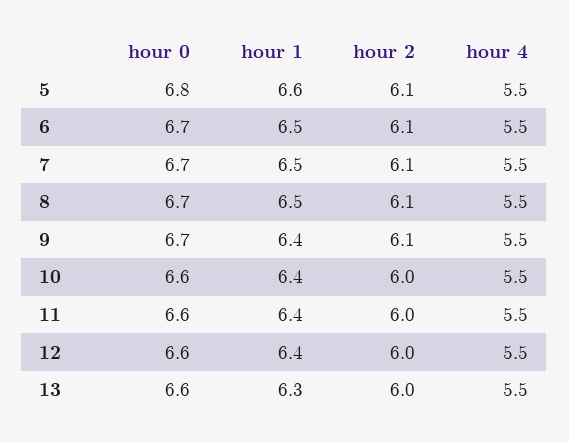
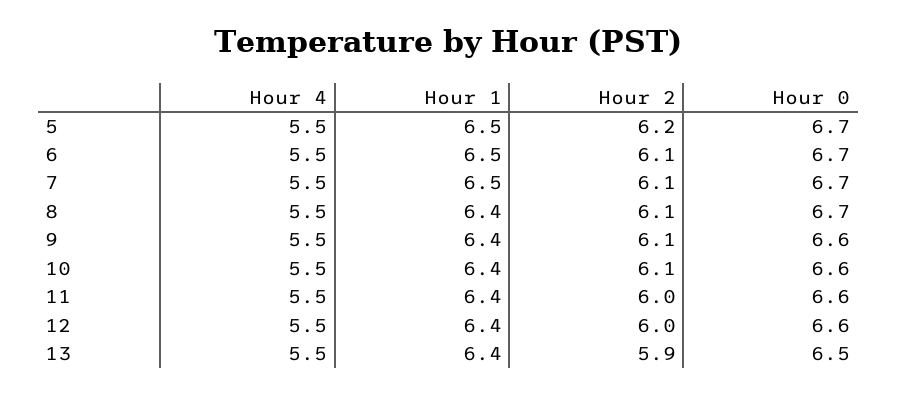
hour 0, 5: 6.8 -> 6.7
hour 1, 5: 6.6 -> 6.5
hour 2, 5: 6.1 -> 6.2
hour 1, 8: 6.5 -> 6.4
hour 0, 9: 6.7 -> 6.6
hour 2, 10: 6 -> 6.1
hour 0, 13: 6.6 -> 6.5
hour 1, 13: 6.3 -> 6.4
hour 2, 13: 6 -> 5.9

